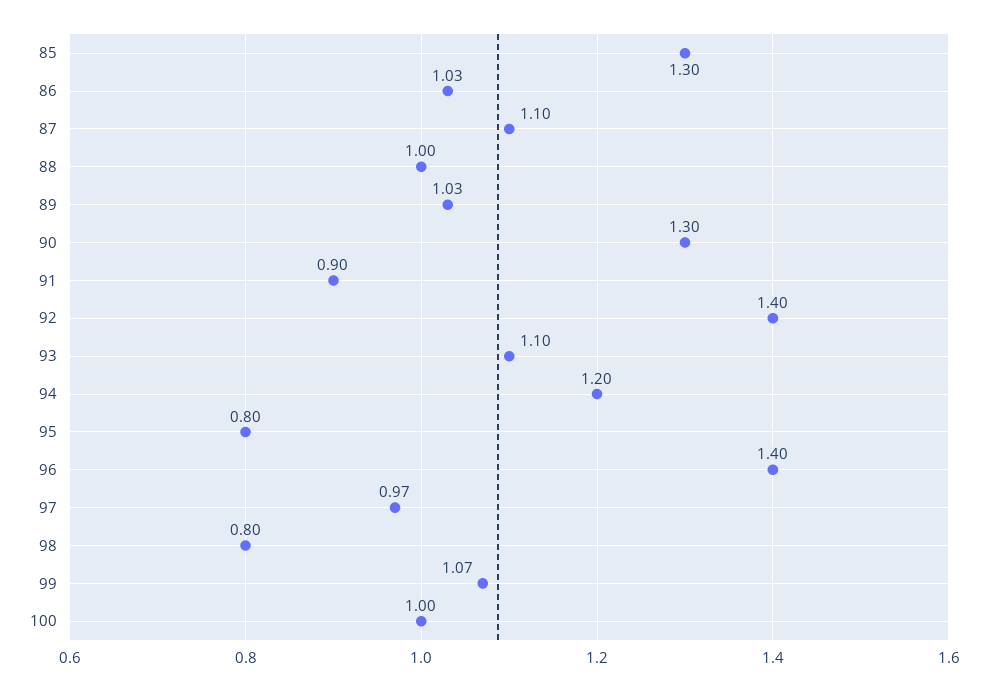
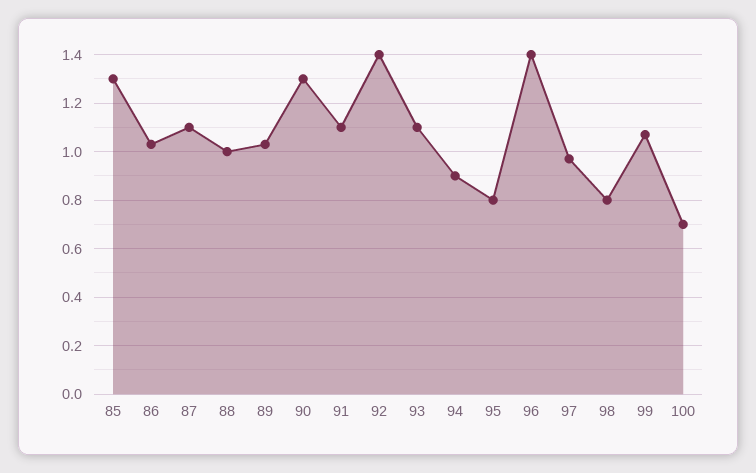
91: 0.9 -> 1.1
94: 1.2 -> 0.9
100: 1 -> 0.7

